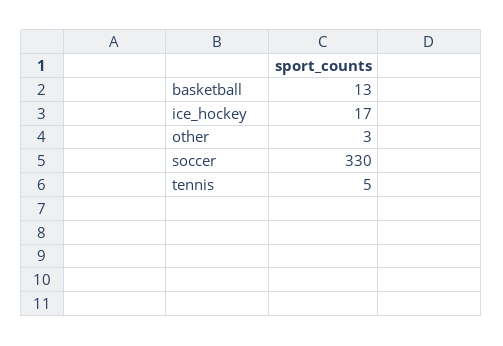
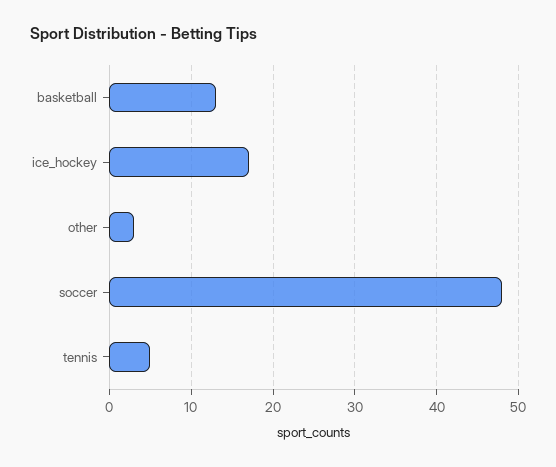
soccer: 330 -> 48

